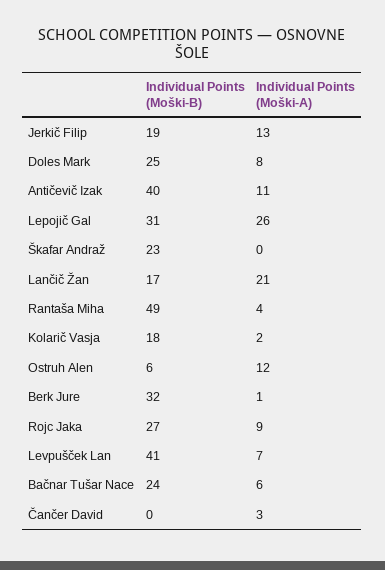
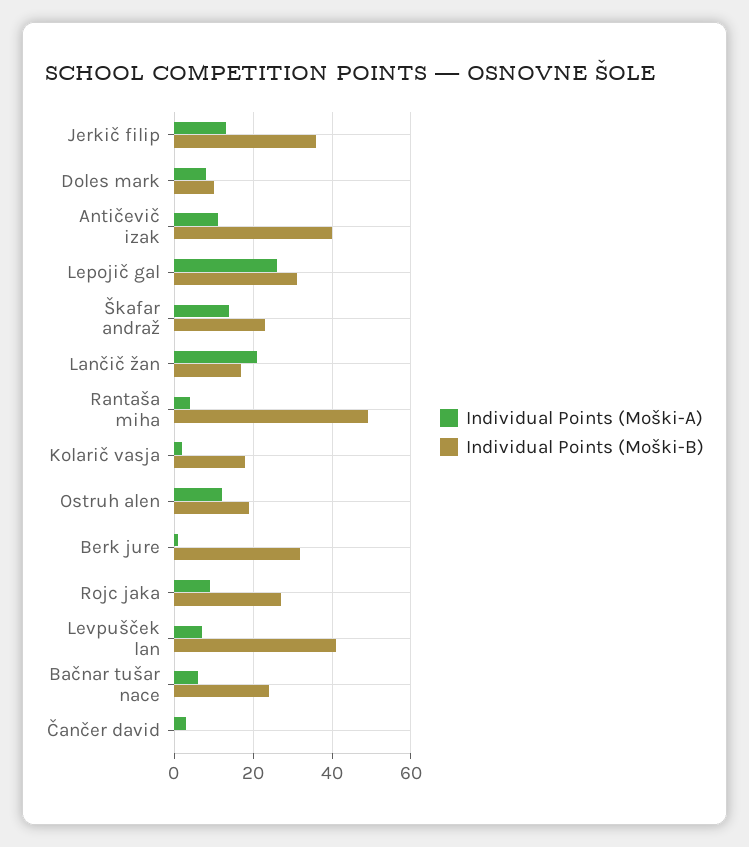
Individual Points (Moški-B), Jerkič Filip: 19 -> 35
Individual Points (Moški-B), Doles Mark: 25 -> 10
Individual Points (Moški-A), Škafar Andraž: 0 -> 15
Individual Points (Moški-B), Ostruh Alen: 6 -> 20

